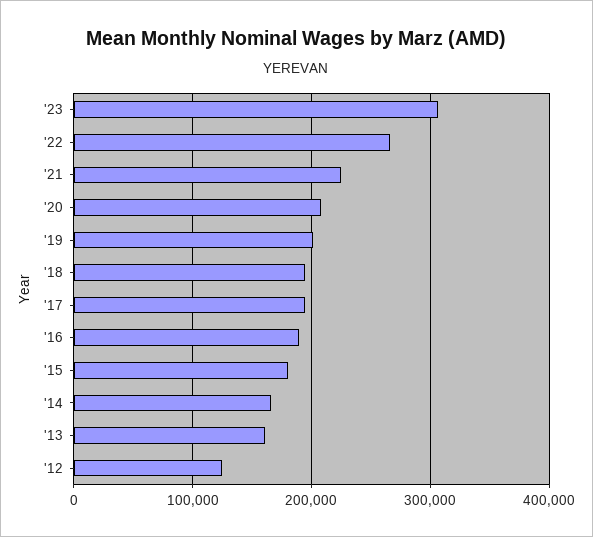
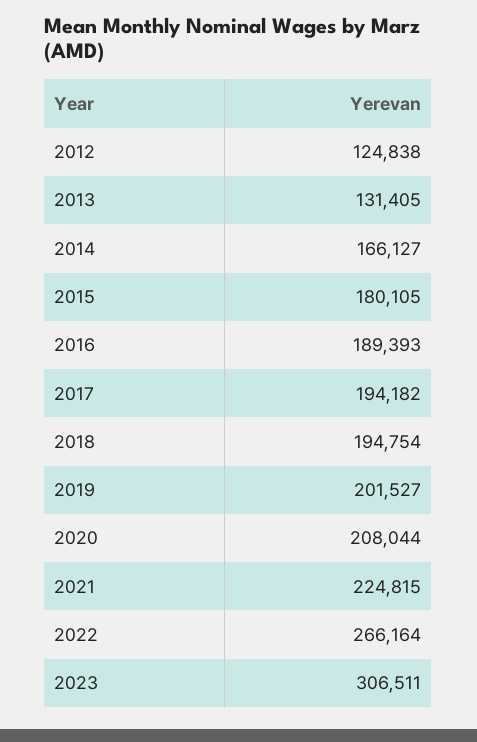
'13: 160000 -> 131405

